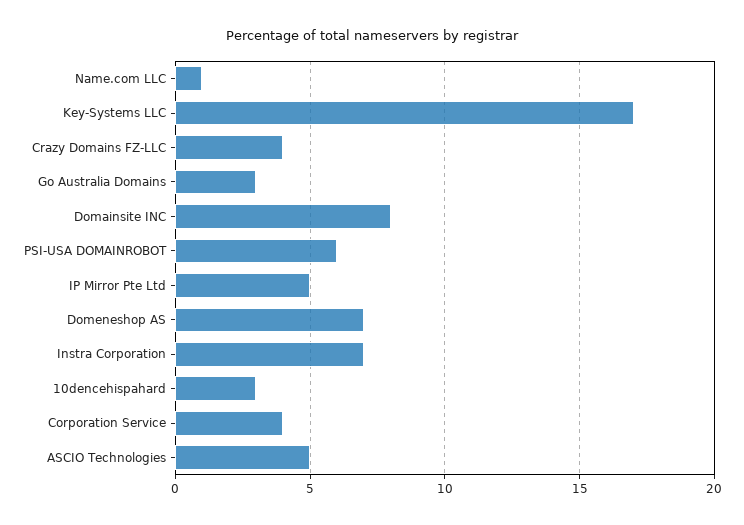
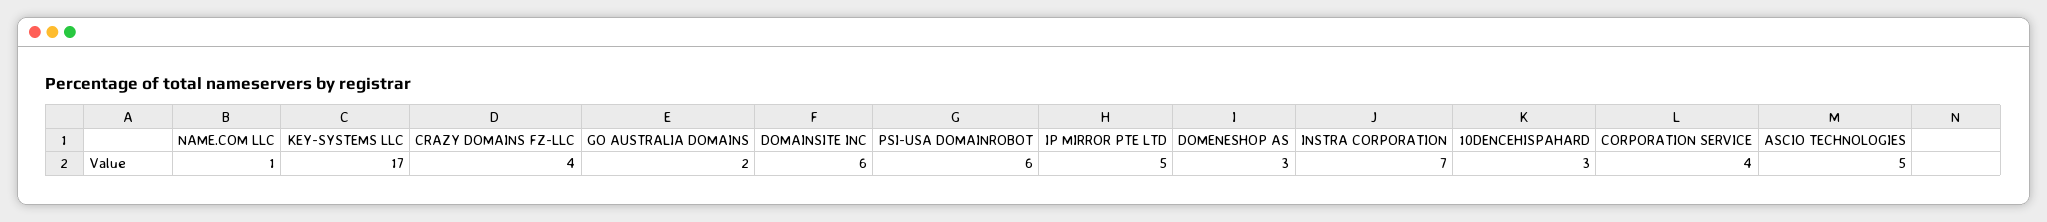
Go Australia Domains: 3 -> 2
Domainsite INC: 8 -> 6
Domeneshop AS: 7 -> 3

